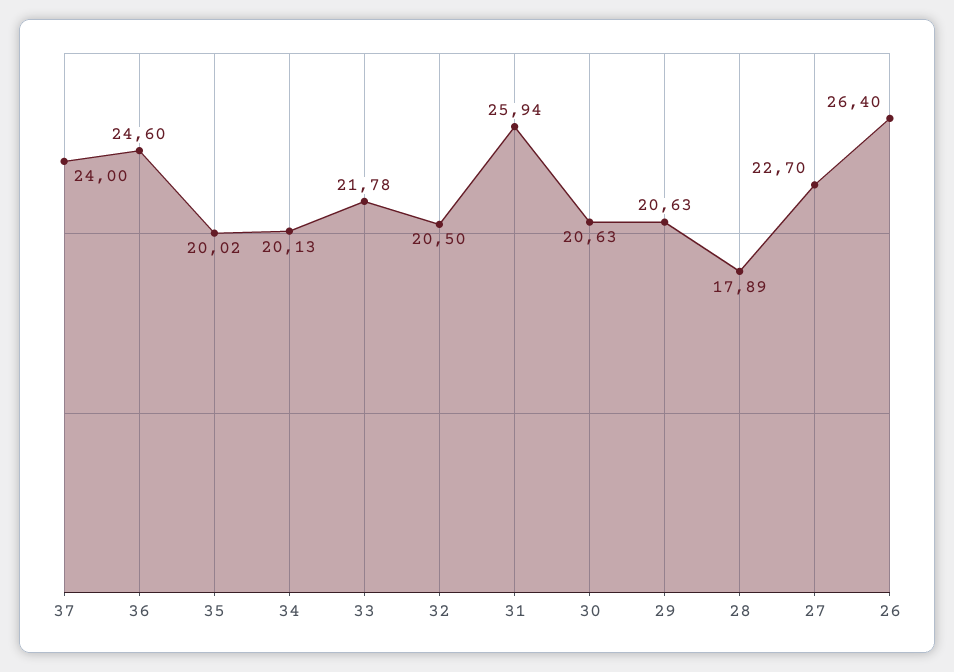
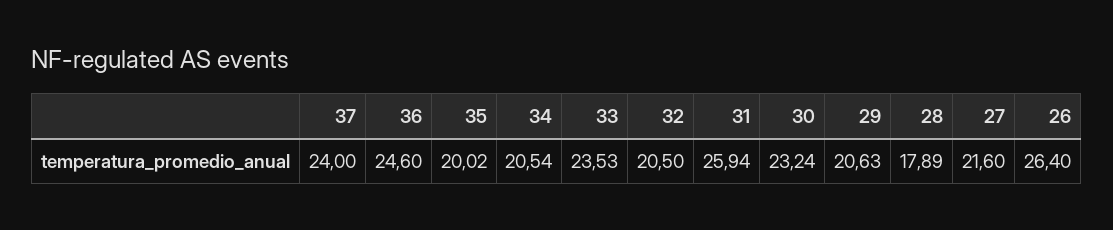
34: 20.13 -> 20.54
33: 21.78 -> 23.53
30: 20.63 -> 23.24
27: 22.7 -> 21.6

